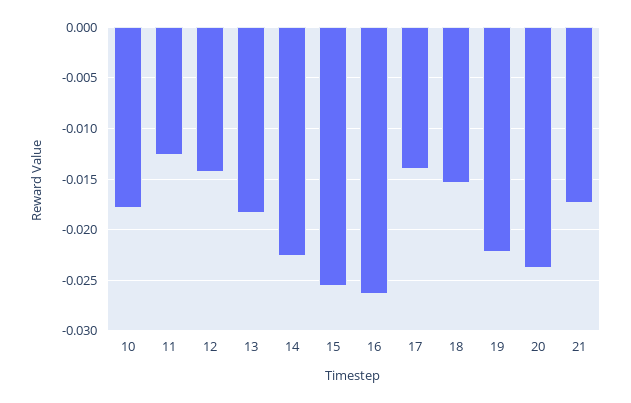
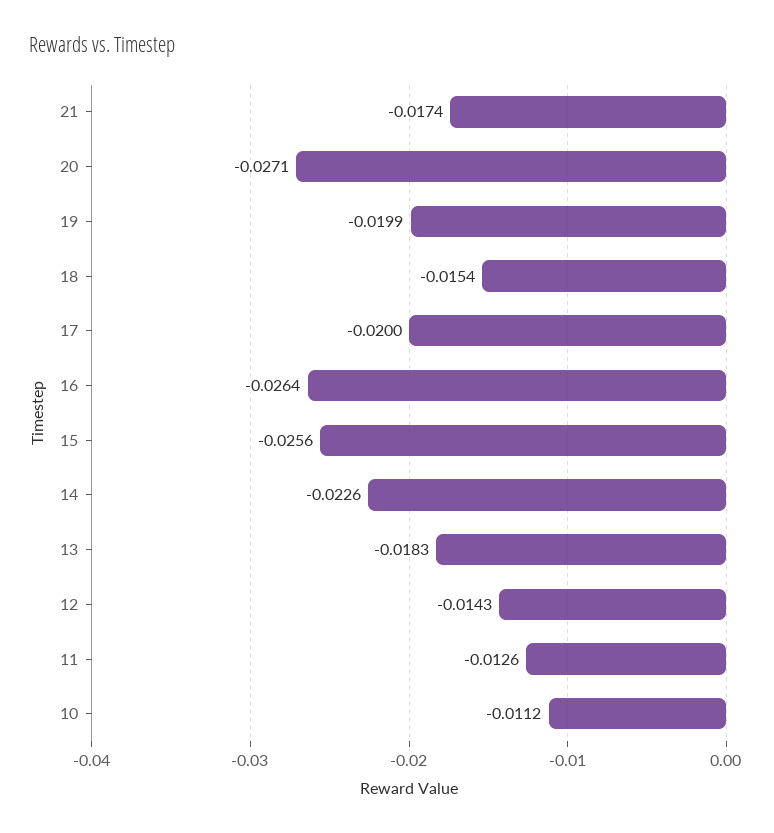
10: -0.018 -> -0.0112
17: -0.014 -> -0.02
19: -0.022 -> -0.0199
20: -0.024 -> -0.0271

